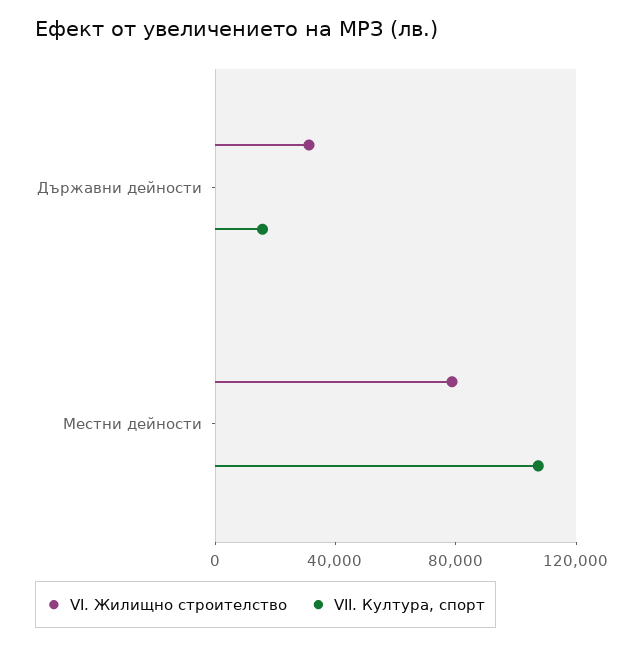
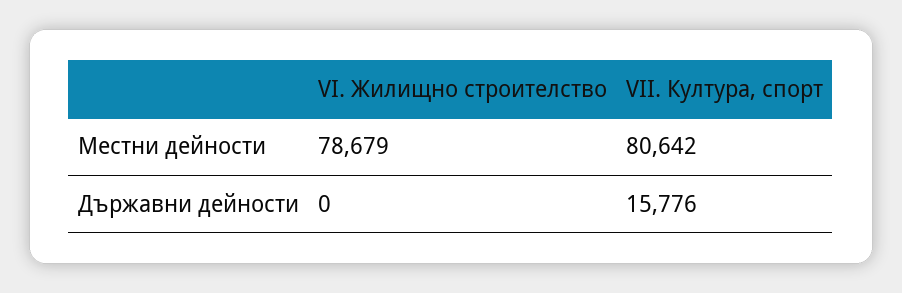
VI. Жилищно строителство, Държавни дейности: 30000 -> 0
VII. Култура, спорт, Местни дейности: 110000 -> 80642

